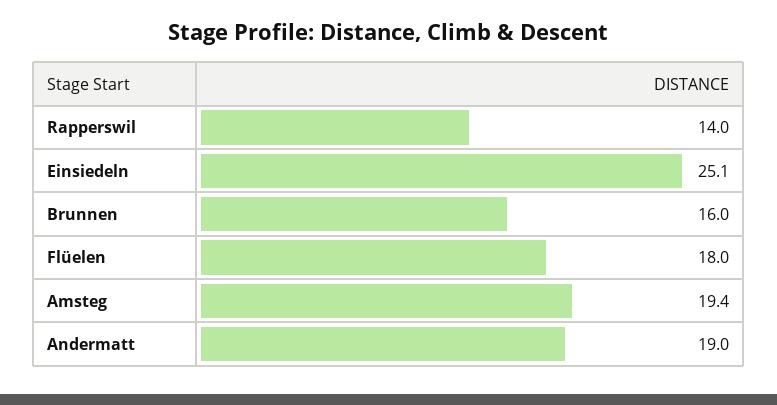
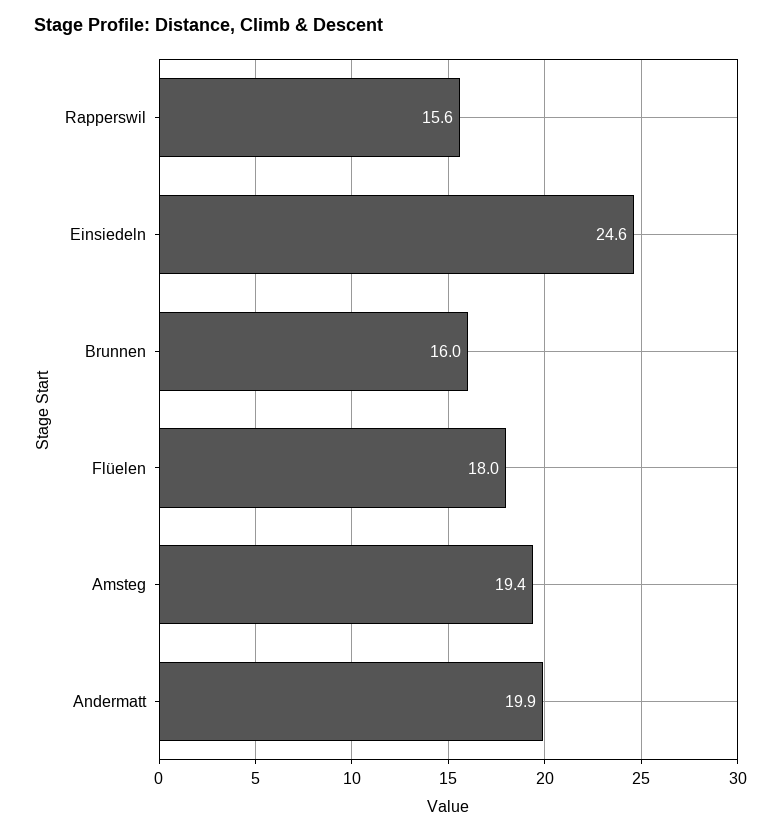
Rapperswil: 14 -> 15.6
Einsiedeln: 25.1 -> 24.6
Andermatt: 19 -> 19.9

